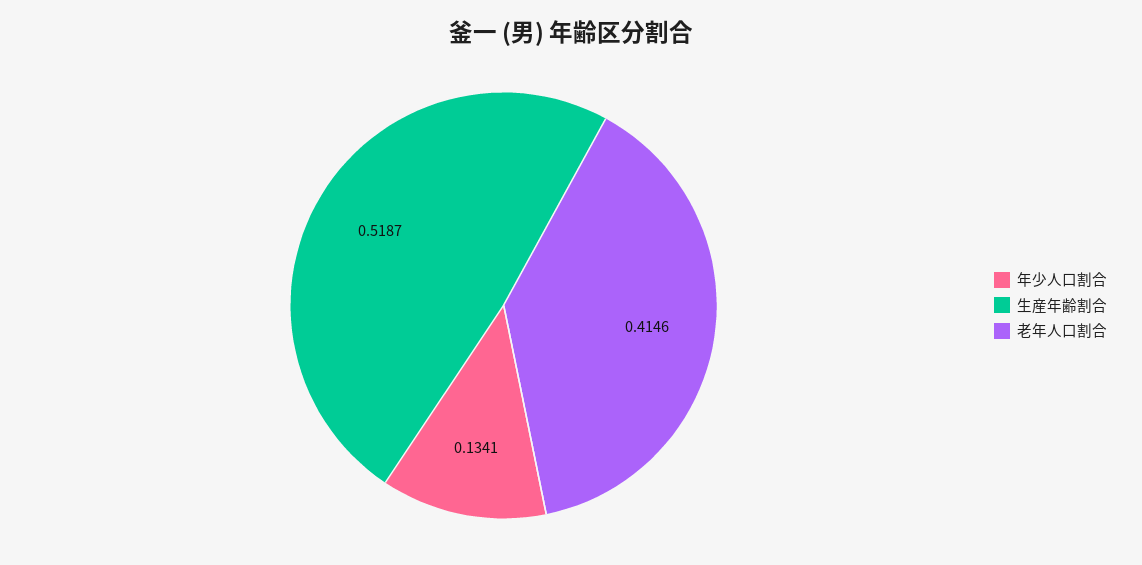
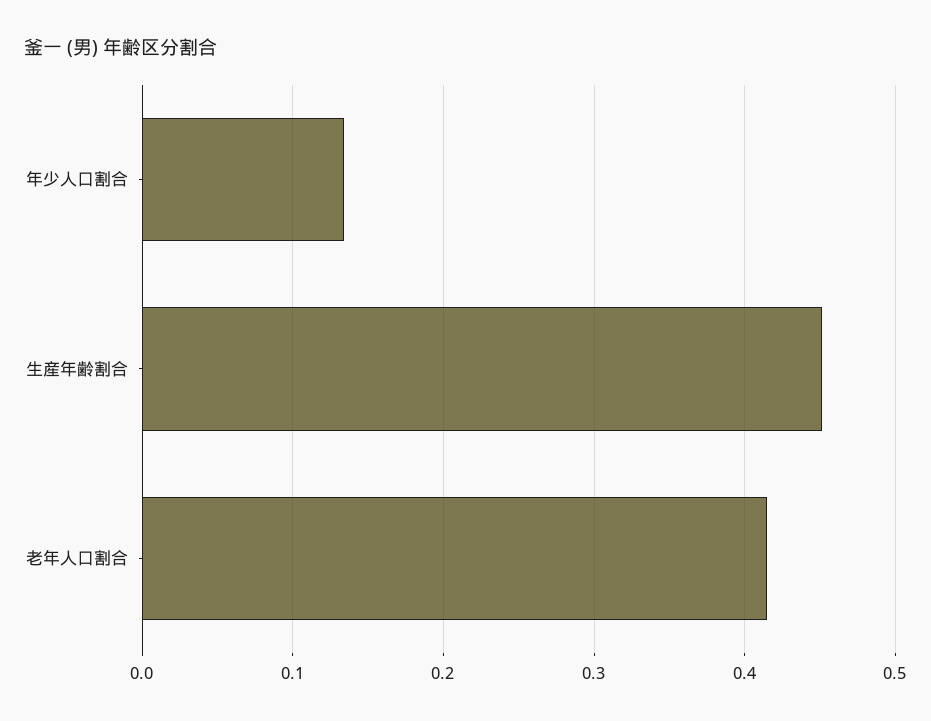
生産年齢割合: 0.5187 -> 0.45

